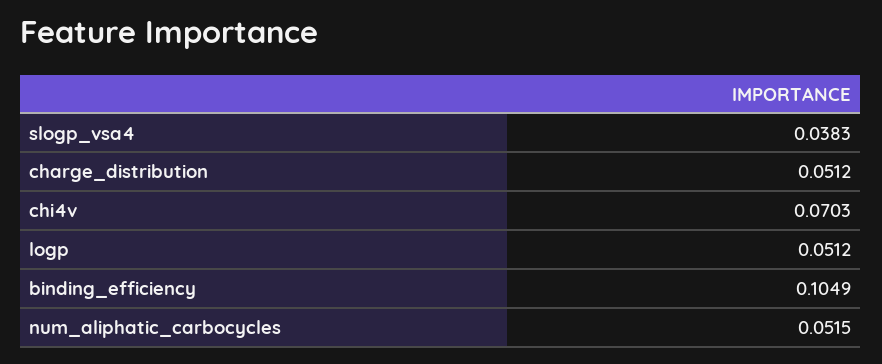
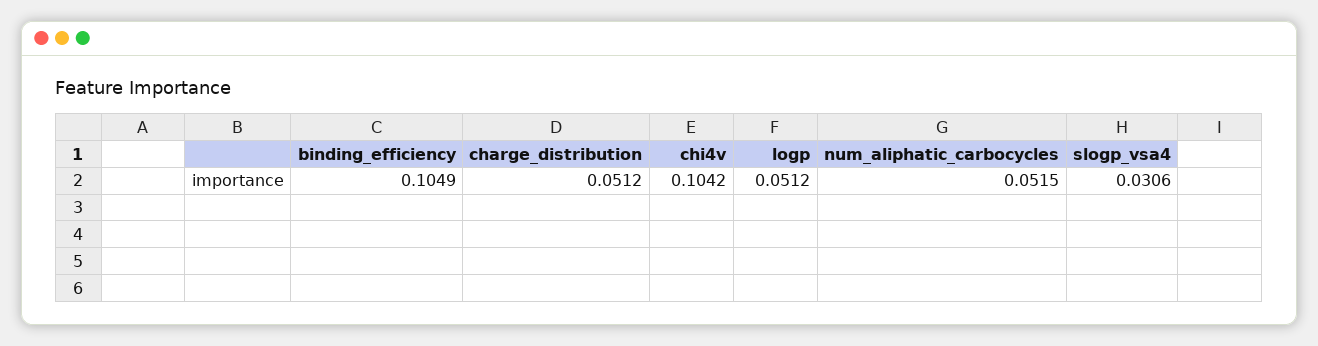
slogp_vsa4: 0.0383 -> 0.0306
chi4v: 0.0703 -> 0.1042

